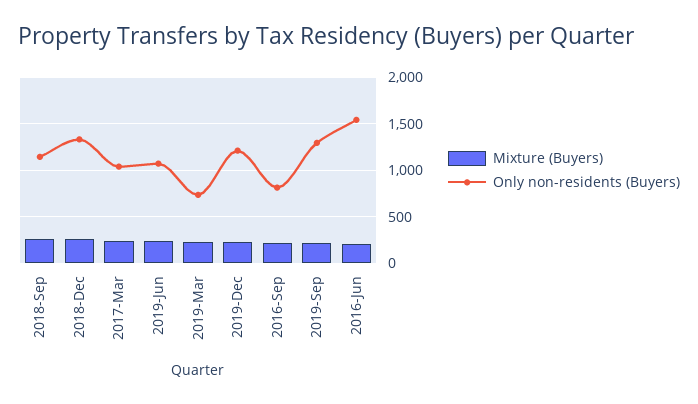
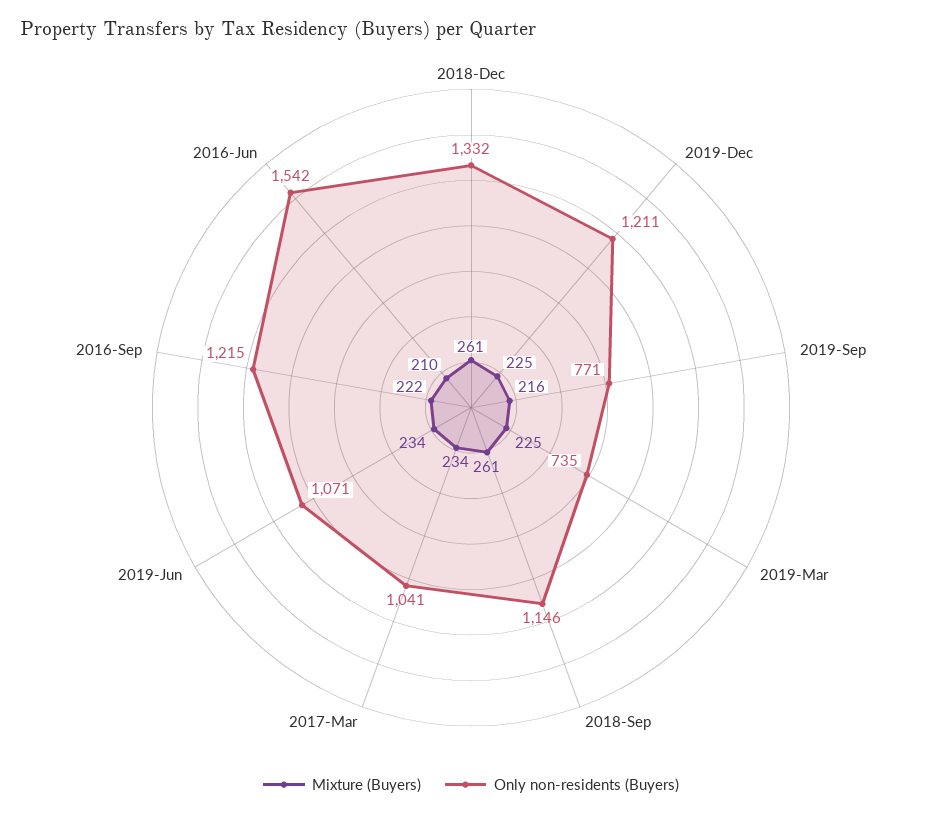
Only non-residents (Buyers), 2016-Sep: 800 -> 1215
Only non-residents (Buyers), 2019-Sep: 1300 -> 771

